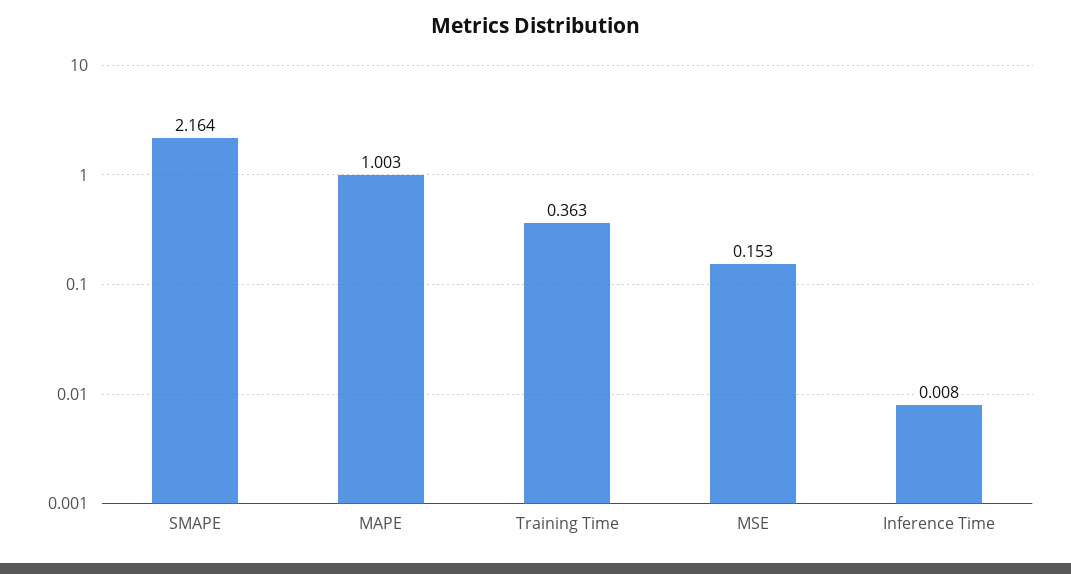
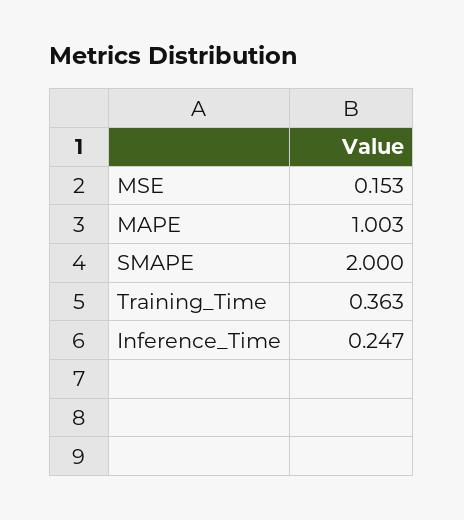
SMAPE: 2.164 -> 2
Inference Time: 0.008 -> 0.247

